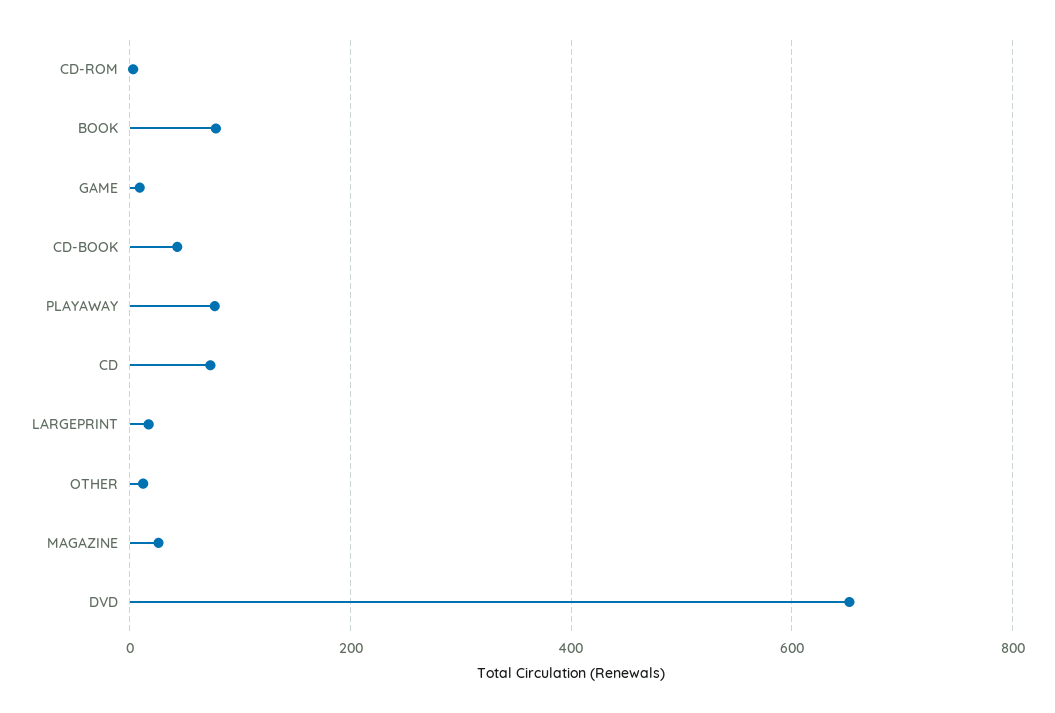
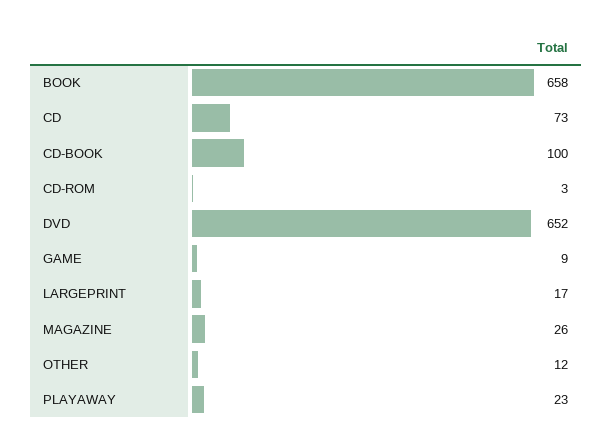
BOOK: 80 -> 658
CD-BOOK: 40 -> 100
PLAYAWAY: 80 -> 23

